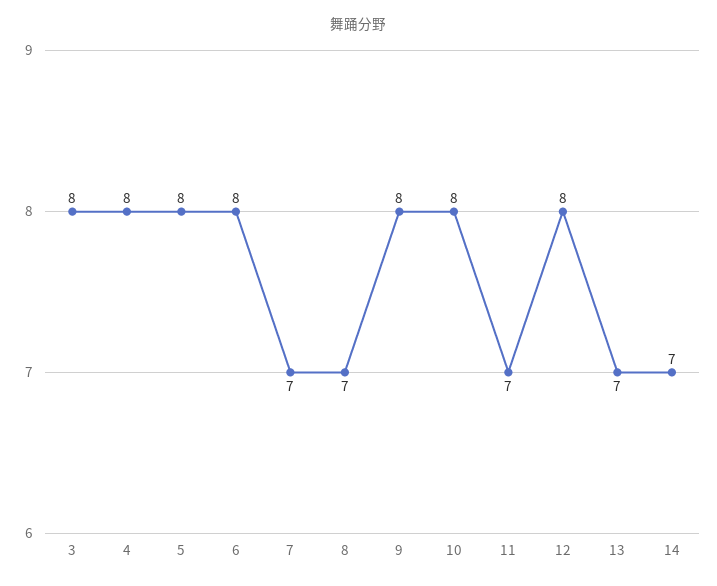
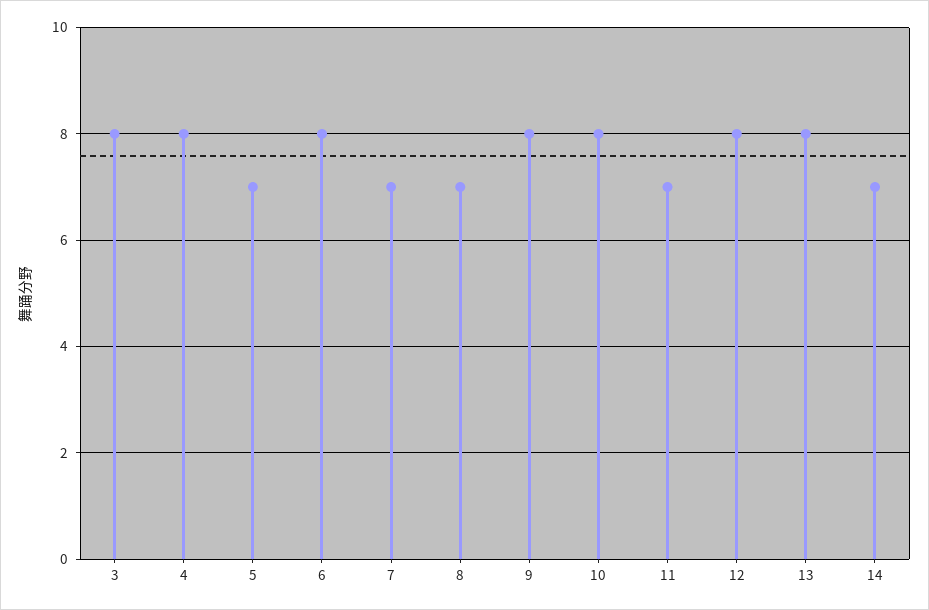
5: 8 -> 7
13: 7 -> 8

